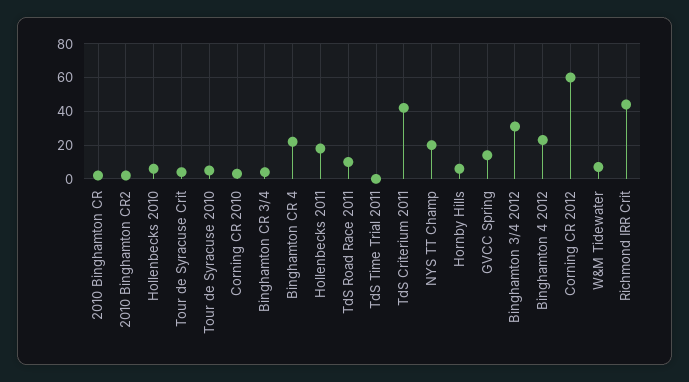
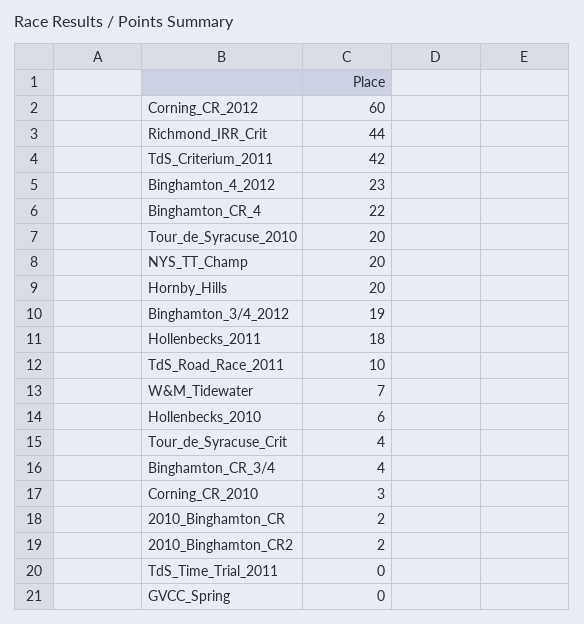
Tour de Syracuse 2010: 5 -> 20
Hornby Hills: 5 -> 20
GVCC Spring: 15 -> 0
Binghamton 3/4 2012: 30 -> 19

